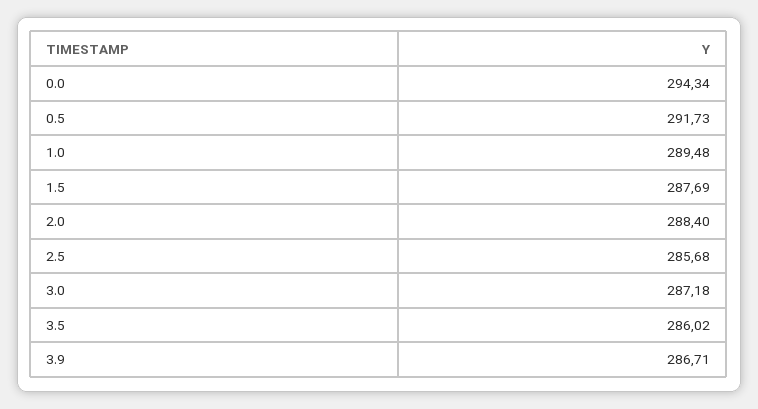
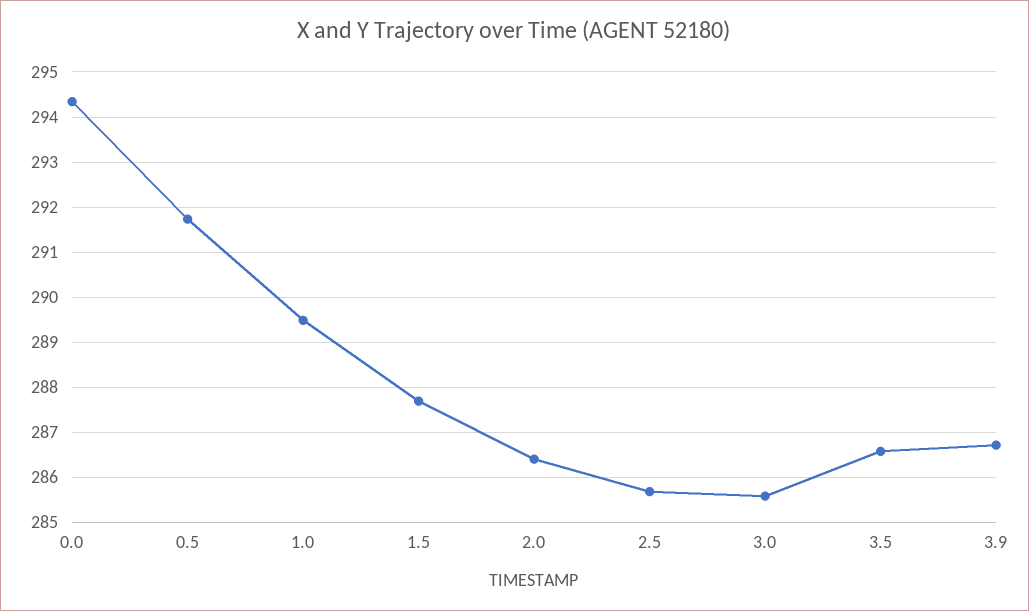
2.0: 288.4 -> 286.4
3.0: 287.18 -> 285.6
3.5: 286.02 -> 286.6

